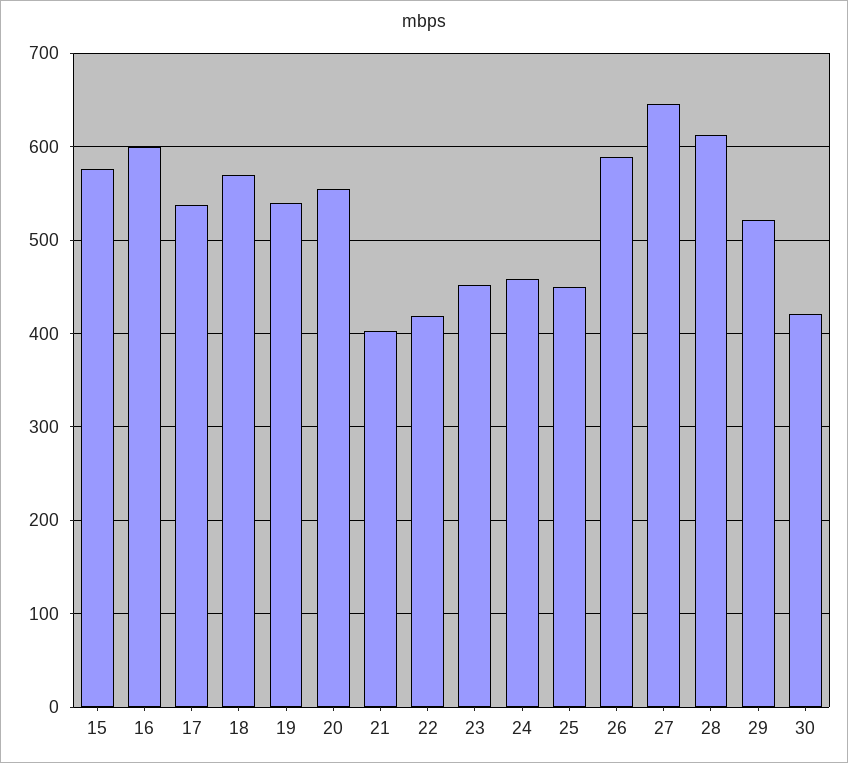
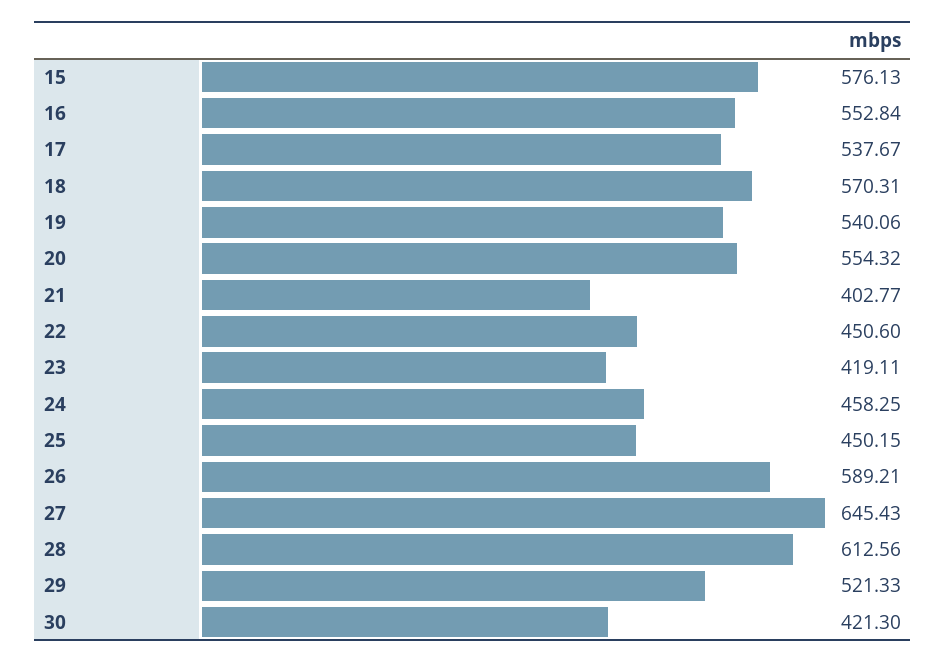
16: 600 -> 552.84
22: 420 -> 450.6
23: 450 -> 419.11

